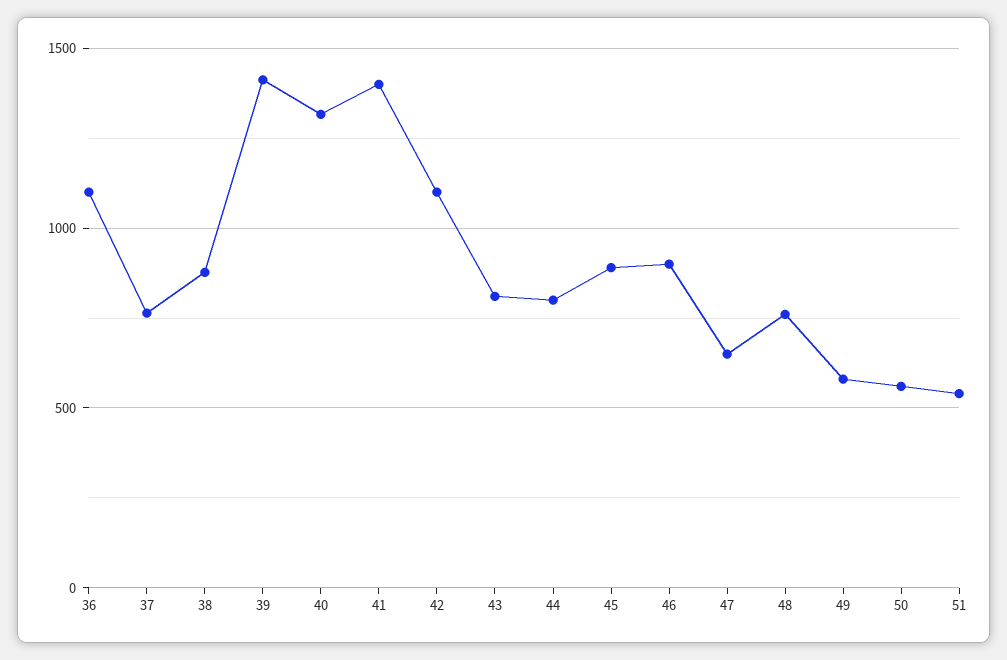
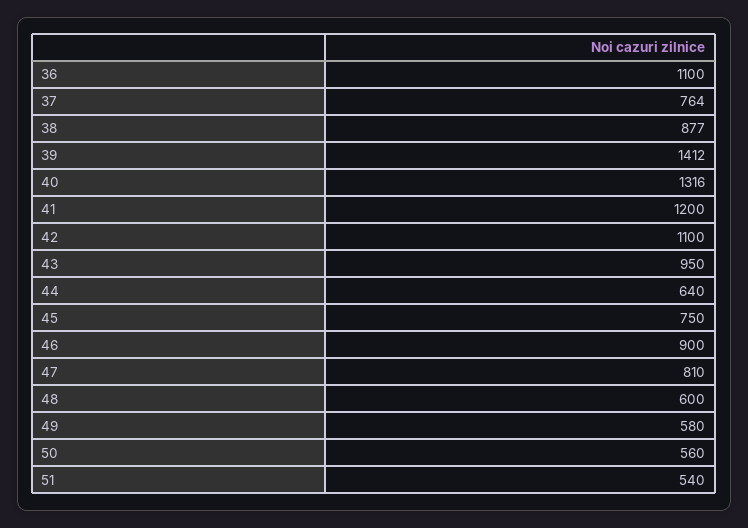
41: 1400 -> 1200
43: 800 -> 950
44: 800 -> 640
45: 900 -> 750
47: 650 -> 810
48: 750 -> 600

